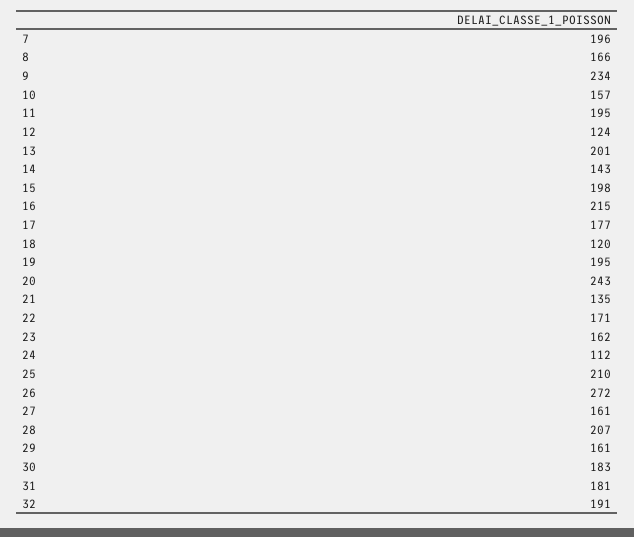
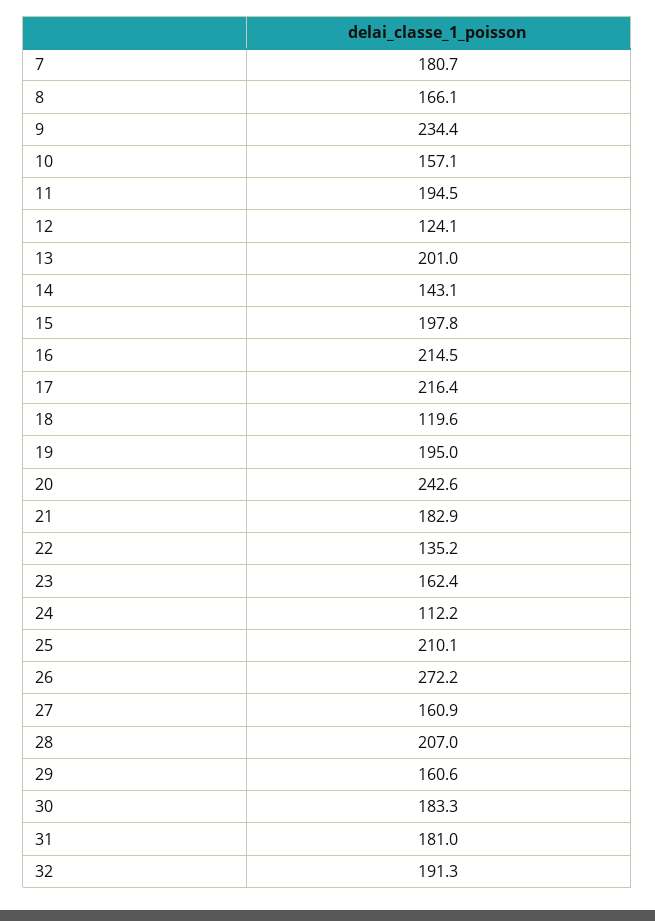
7: 196 -> 180.7
17: 177 -> 216.4
21: 135 -> 182.9
22: 171 -> 135.2

